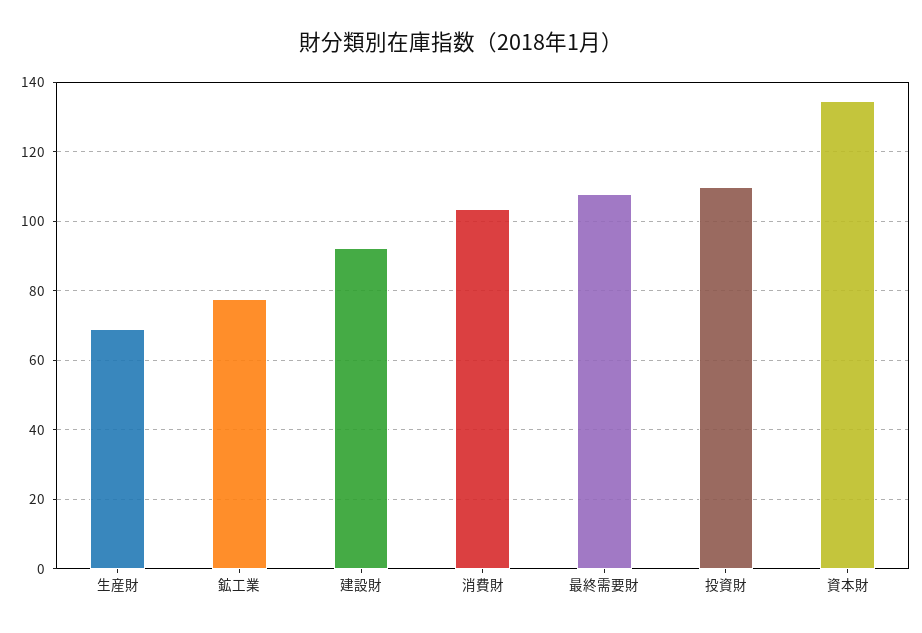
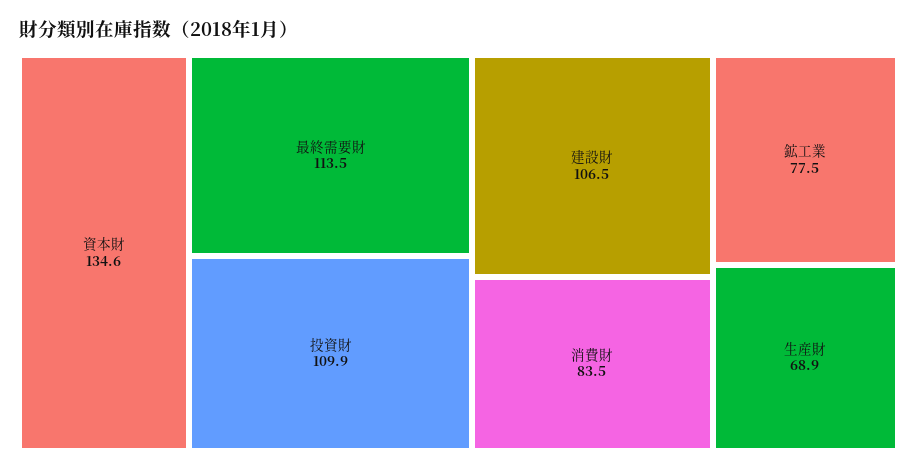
建設財: 92 -> 106.5
消費財: 104 -> 83.5
最終需要財: 108 -> 113.5

